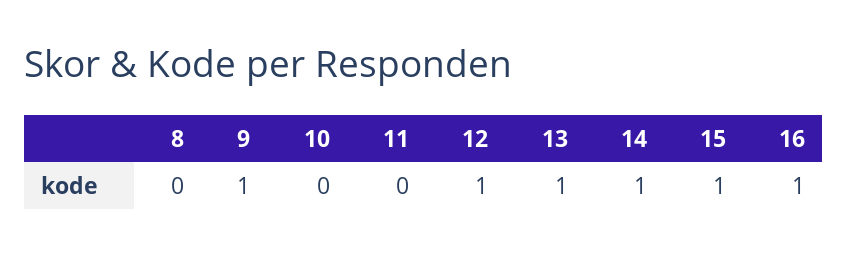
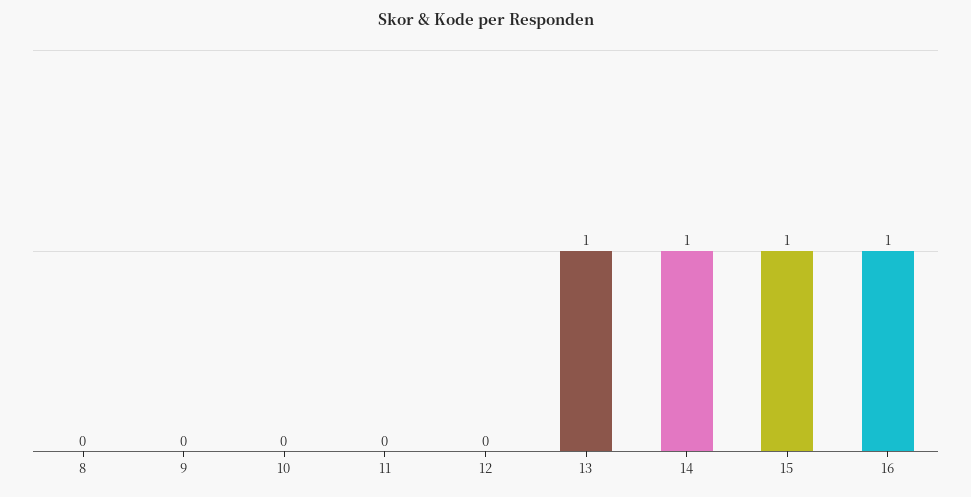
9: 1 -> 0
12: 1 -> 0

